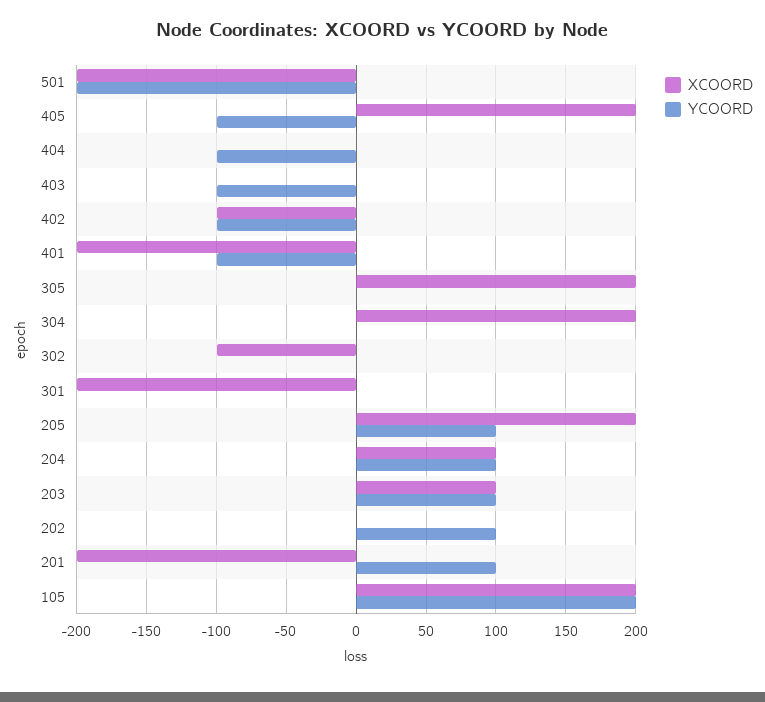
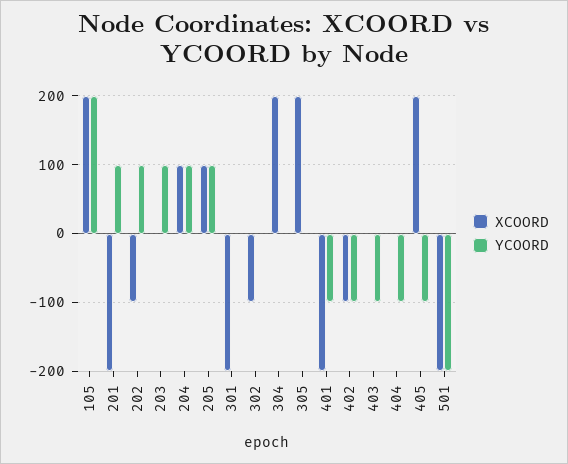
XCOORD, 205: 200 -> 100
XCOORD, 203: 100 -> 0
XCOORD, 202: 0 -> -100

